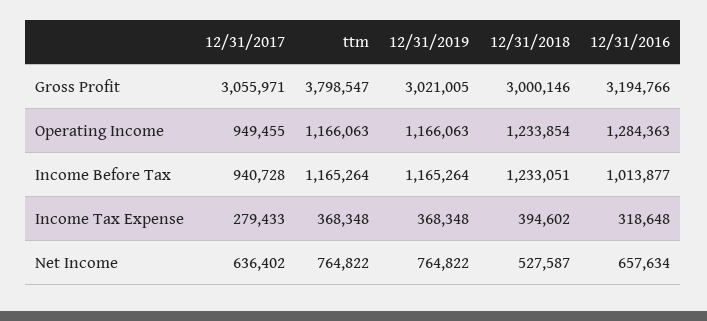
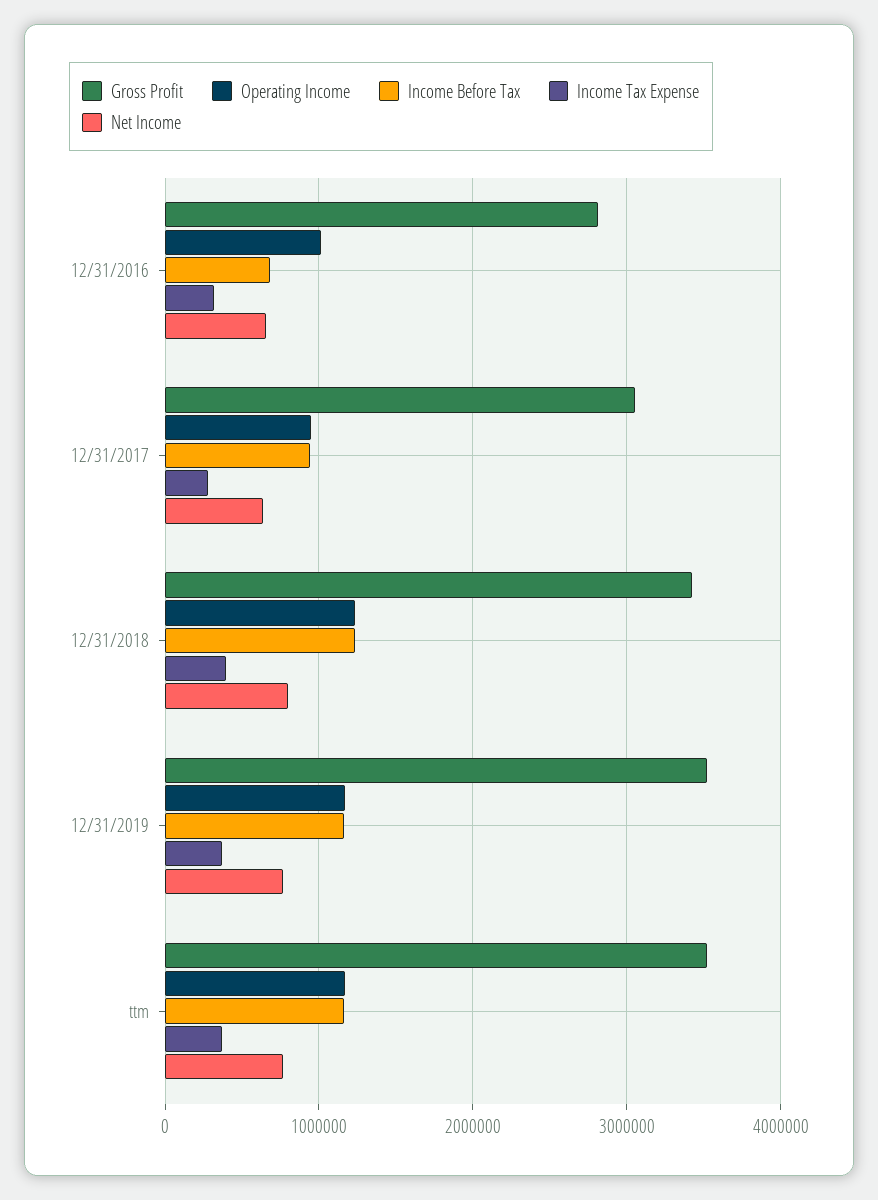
Gross Profit, ttm: 3798547 -> 3500000
Gross Profit, 12/31/2019: 3021005 -> 3500000
Gross Profit, 12/31/2018: 3000146 -> 3400000
Gross Profit, 12/31/2016: 3194766 -> 2800000
Operating Income, 12/31/2016: 1284363 -> 1000000
Income Before Tax, 12/31/2016: 1013877 -> 700000
Net Income, 12/31/2018: 527587 -> 800000

